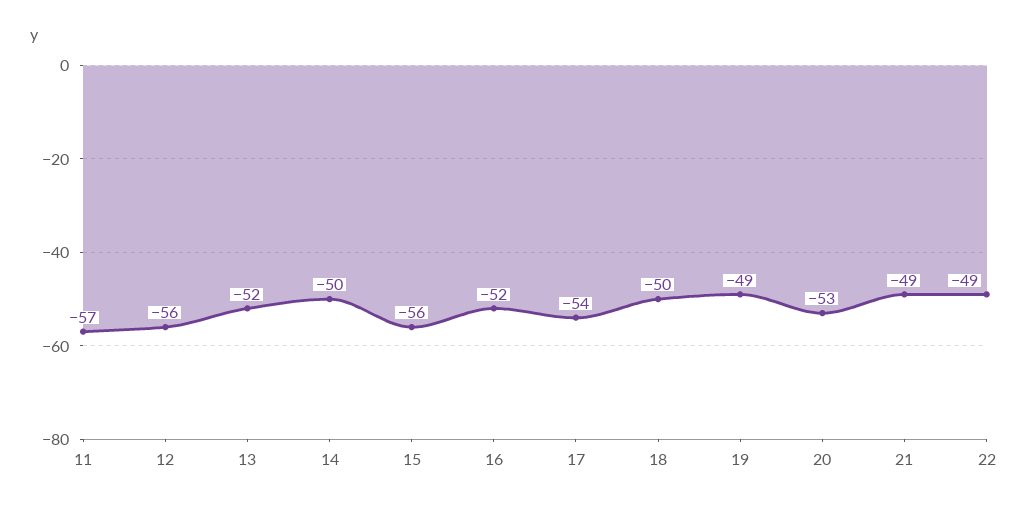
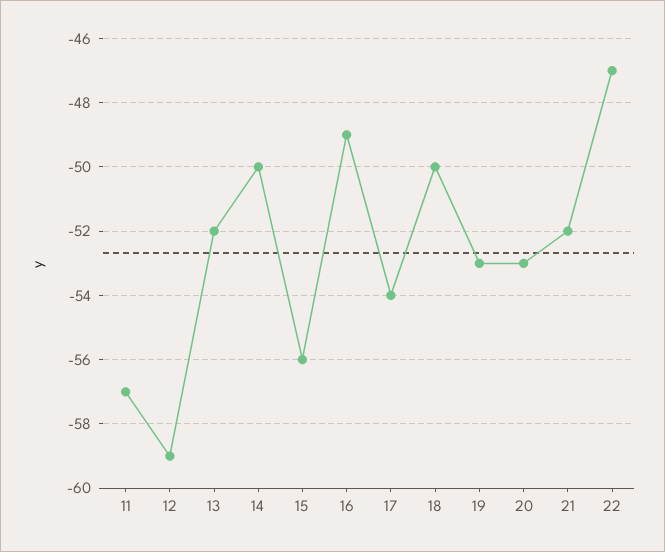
12: -56 -> -59
16: -52 -> -49
19: -49 -> -53
21: -49 -> -52
22: -49 -> -47

